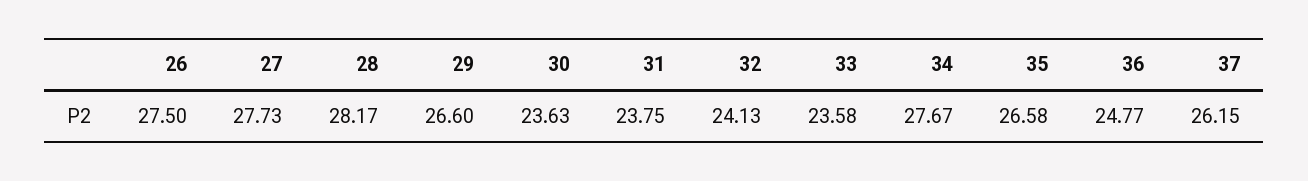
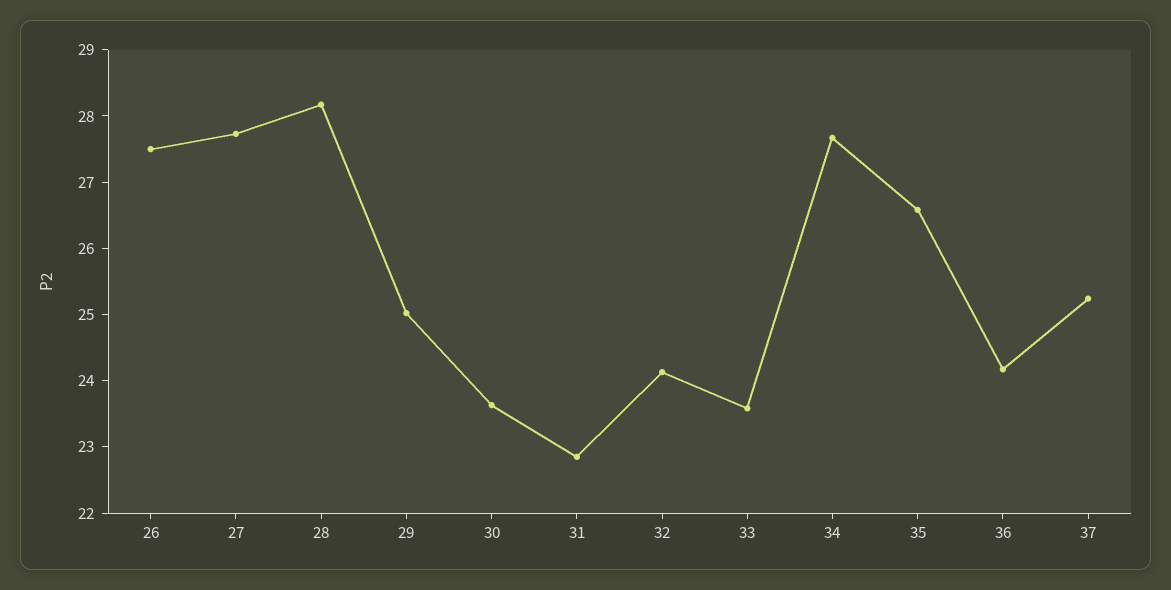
29: 26.6 -> 25
31: 23.75 -> 22.8
36: 24.77 -> 24.2
37: 26.15 -> 25.2

